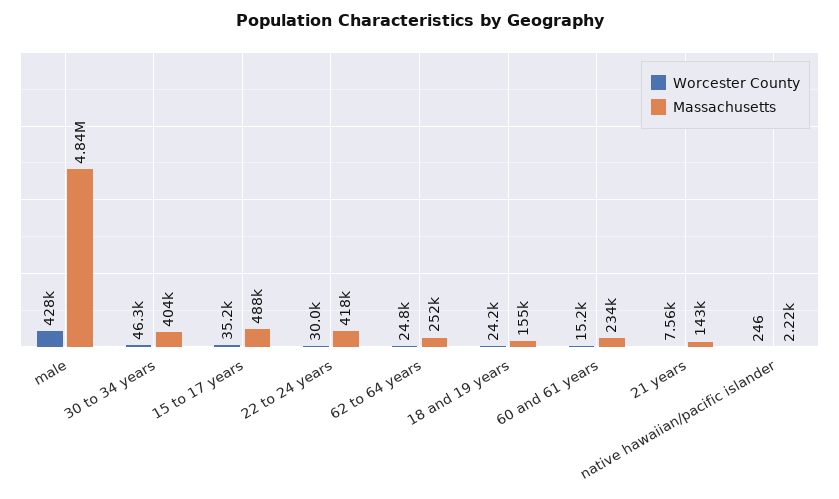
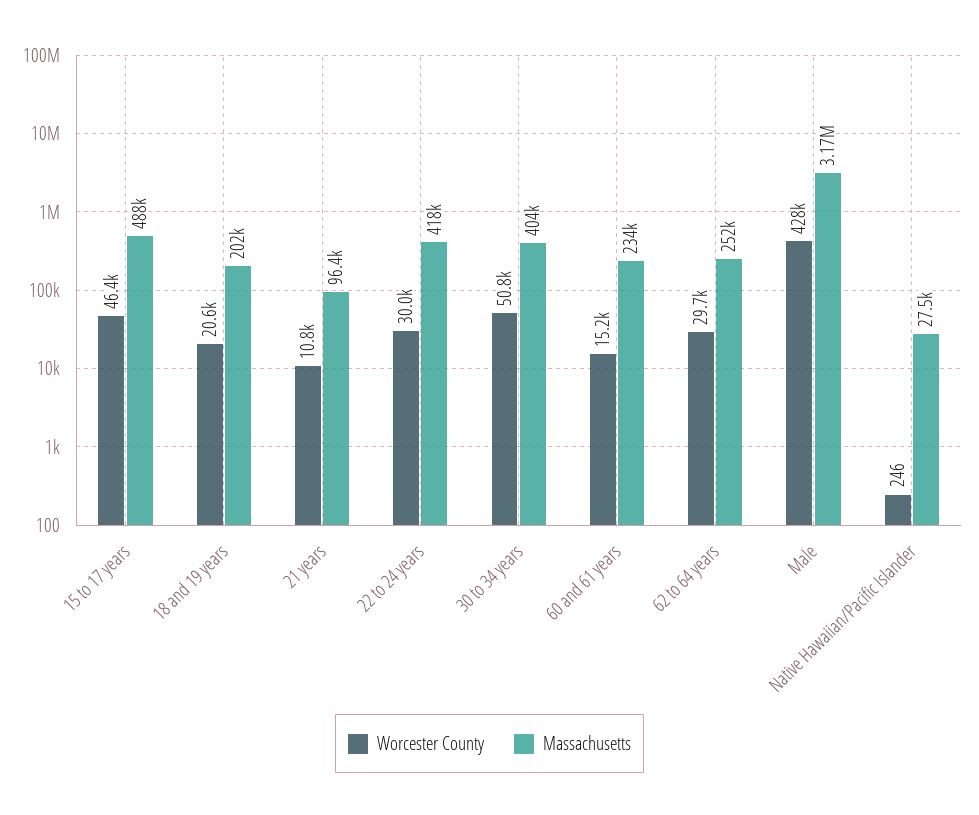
Massachusetts, male: 4840000 -> 3170000
Worcester County, 30 to 34 years: 46300 -> 50800
Worcester County, 15 to 17 years: 35200 -> 46400
Worcester County, 62 to 64 years: 24800 -> 29700
Worcester County, 18 and 19 years: 24200 -> 20600
Massachusetts, 18 and 19 years: 155000 -> 202000
Worcester County, 21 years: 7560 -> 10800
Massachusetts, 21 years: 143000 -> 96400
Massachusetts, native hawaiian/pacific islander: 2220 -> 27500

